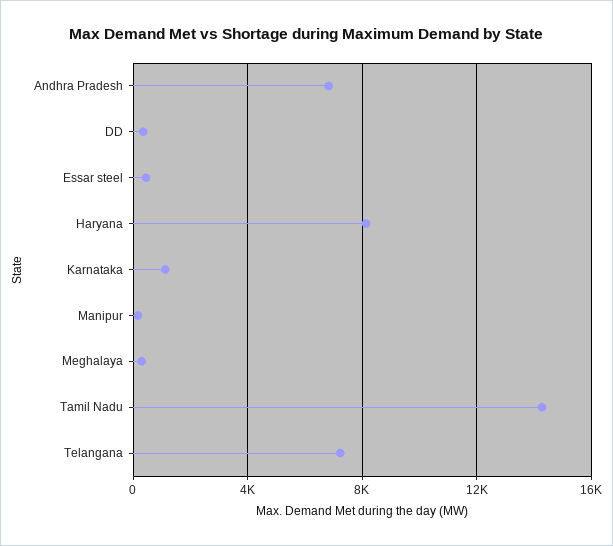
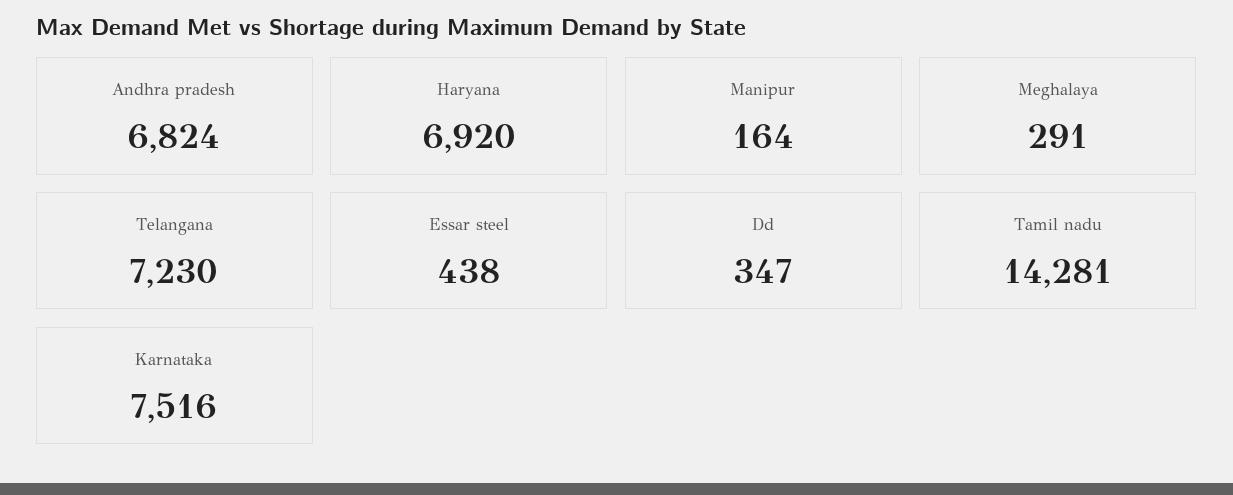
Haryana: 8000 -> 6920
Karnataka: 1000 -> 7516

